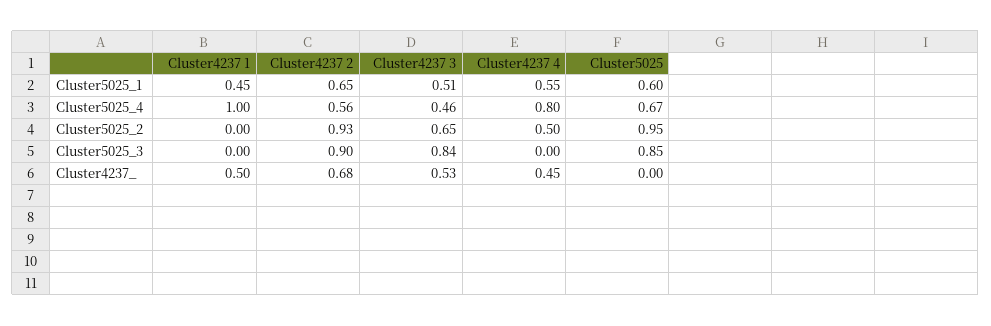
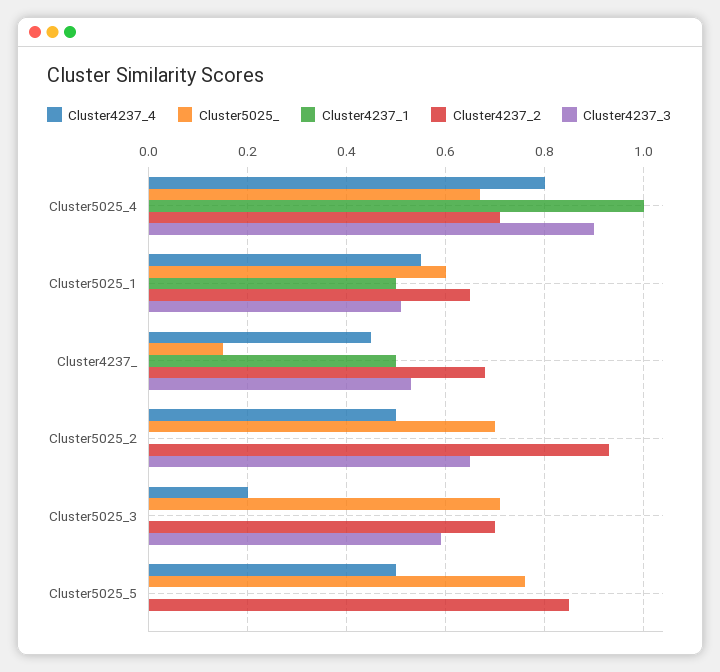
Cluster4237 1, Cluster5025_1: 0.45 -> 0.5
Cluster4237 2, Cluster5025_4: 0.56 -> 0.7
Cluster4237 3, Cluster5025_4: 0.46 -> 0.9
Cluster5025, Cluster5025_2: 0.95 -> 0.7
Cluster4237 2, Cluster5025_3: 0.9 -> 0.7
Cluster4237 3, Cluster5025_3: 0.84 -> 0.6
Cluster4237 4, Cluster5025_3: 0 -> 0.2
Cluster5025, Cluster5025_3: 0.85 -> 0.7
Cluster5025, Cluster4237_: 0 -> 0.15
Cluster4237 4, Cluster5025_5: none -> 0.5
Cluster5025, Cluster5025_5: none -> 0.75
Cluster4237 1, Cluster5025_5: none -> 0
Cluster4237 2, Cluster5025_5: none -> 0.85
Cluster4237 3, Cluster5025_5: none -> 0

